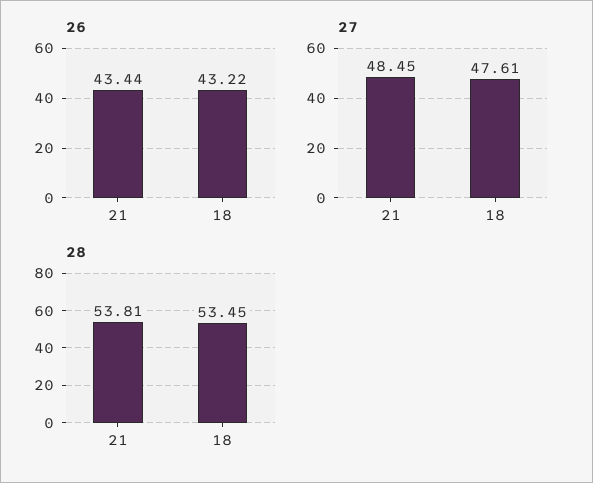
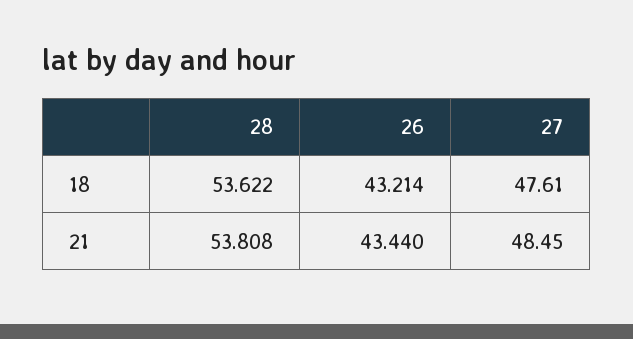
26, 18: 43.22 -> 43.214
28, 18: 53.45 -> 53.622

